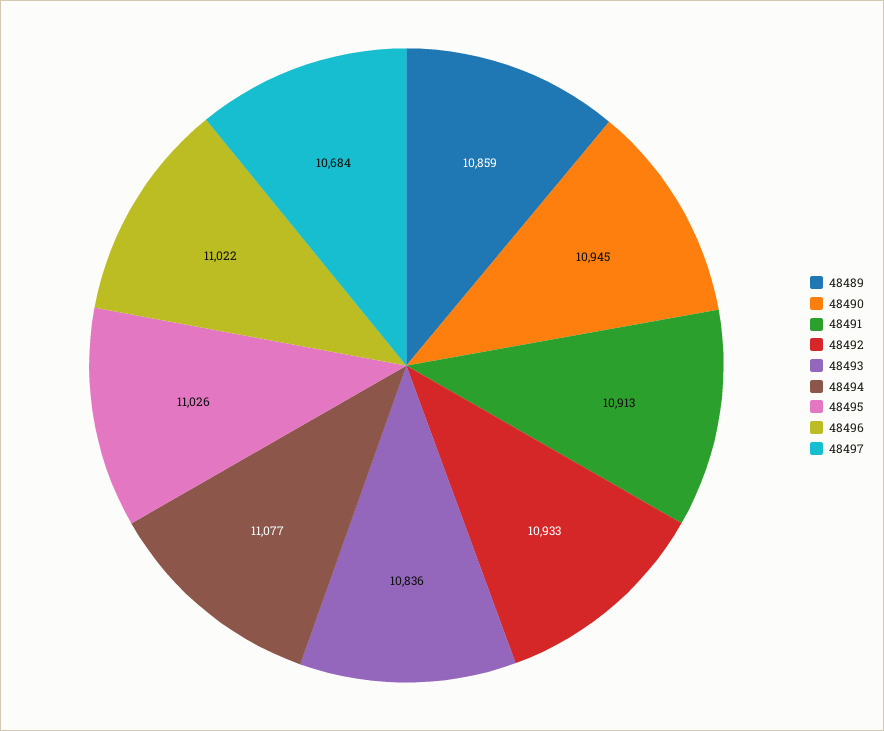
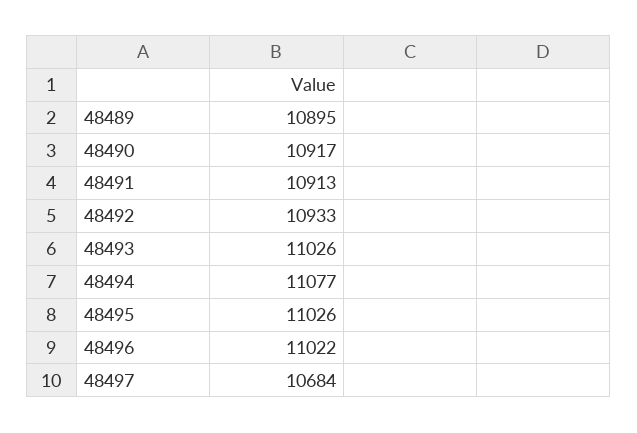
48489: 10859 -> 10895
48490: 10945 -> 10917
48493: 10836 -> 11026

